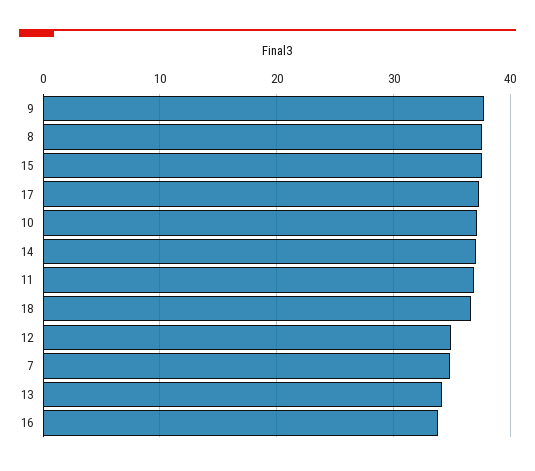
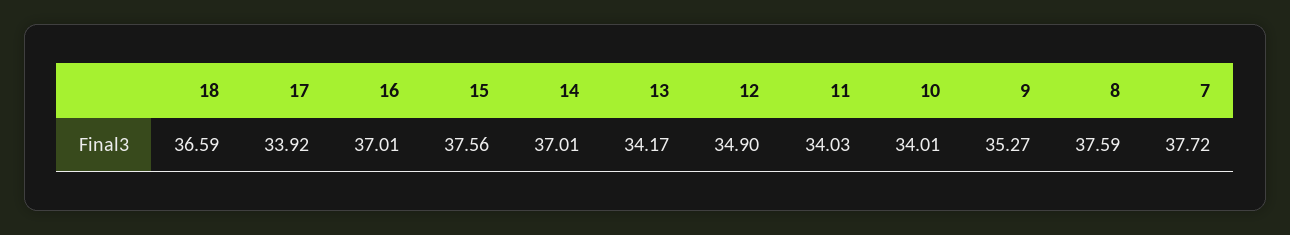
9: 38 -> 35.27
17: 37 -> 33.92
10: 37 -> 34.01
11: 37 -> 34.03
7: 35 -> 37.72
16: 34 -> 37.01

